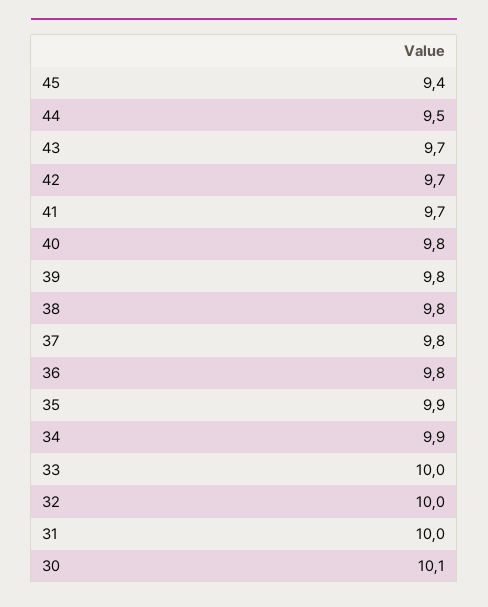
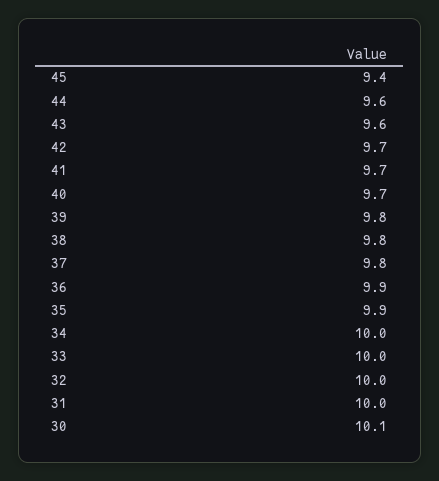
44: 9.5 -> 9.6
43: 9.7 -> 9.6
40: 9.8 -> 9.7
36: 9.8 -> 9.9
34: 9.9 -> 10

